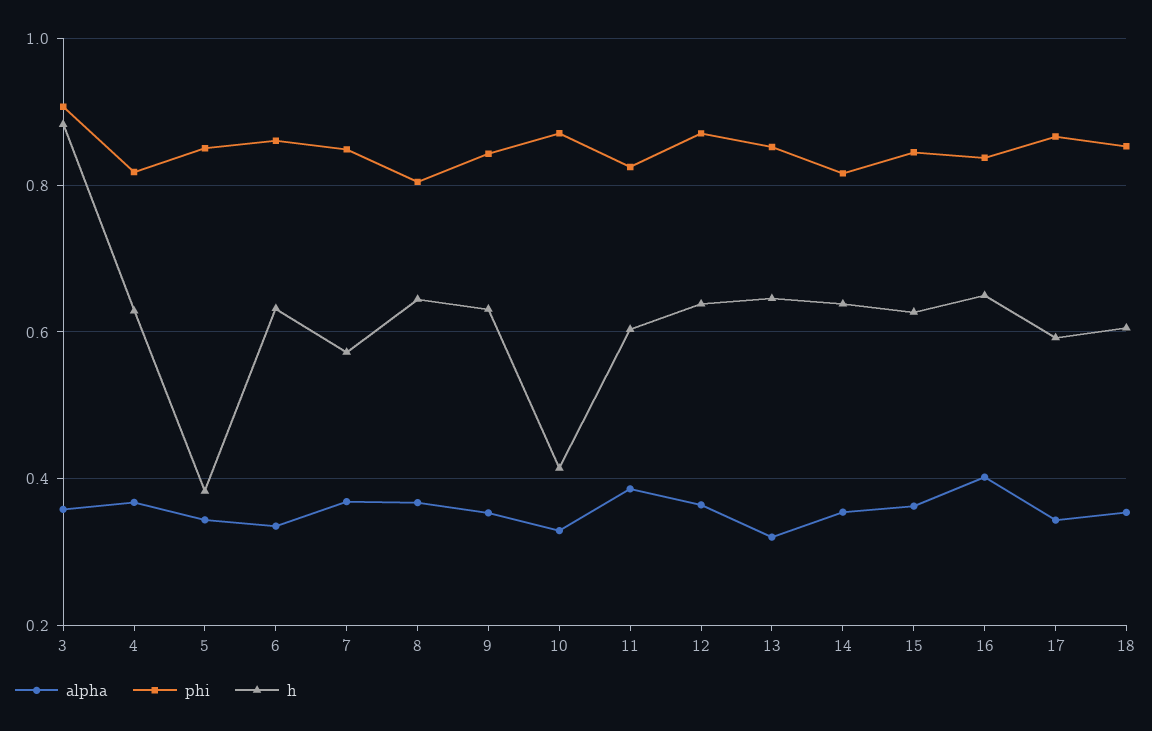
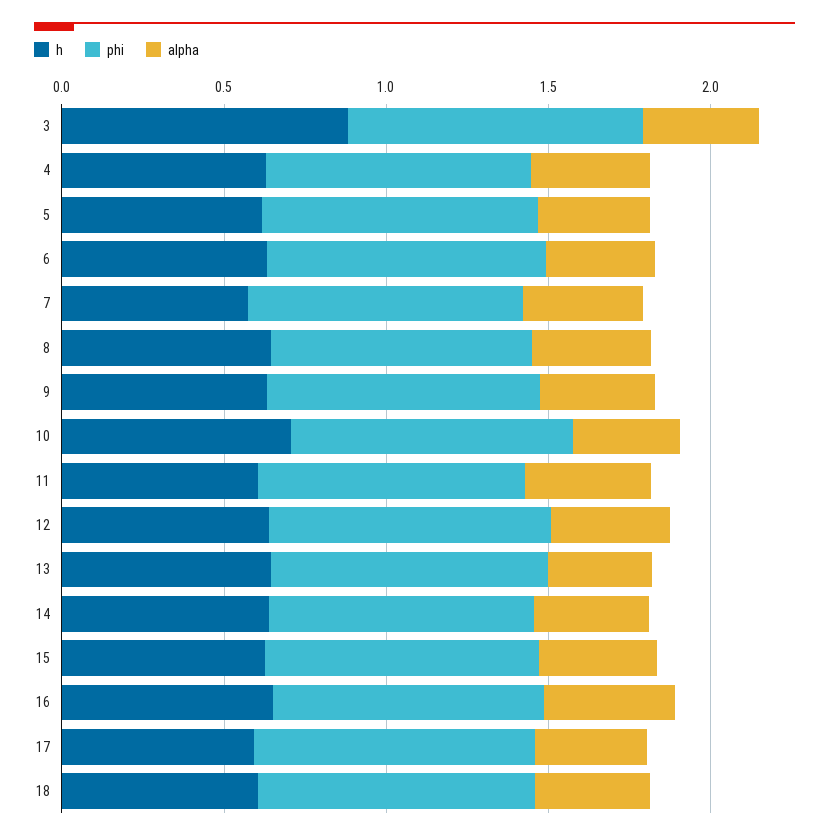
h, 5: 0.38 -> 0.6
h, 10: 0.42 -> 0.7

